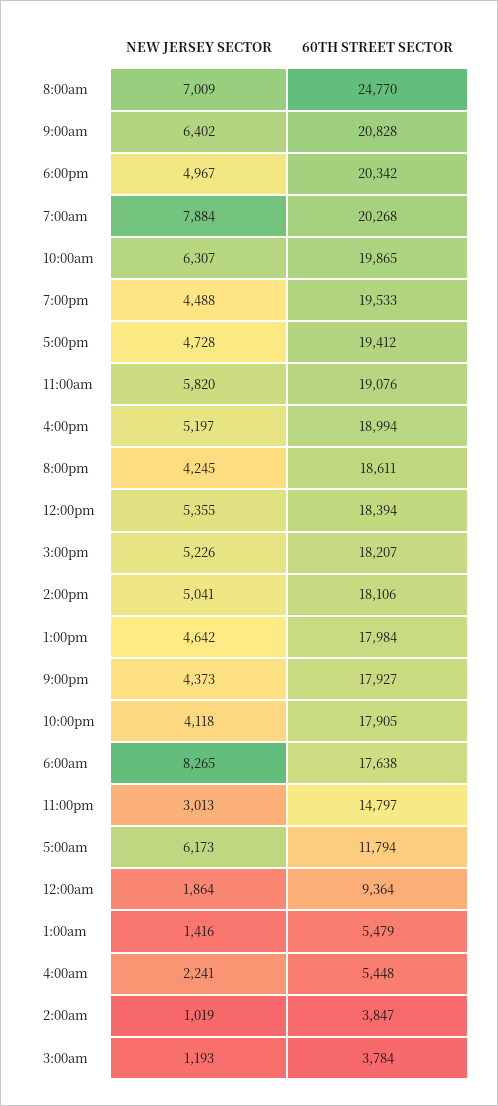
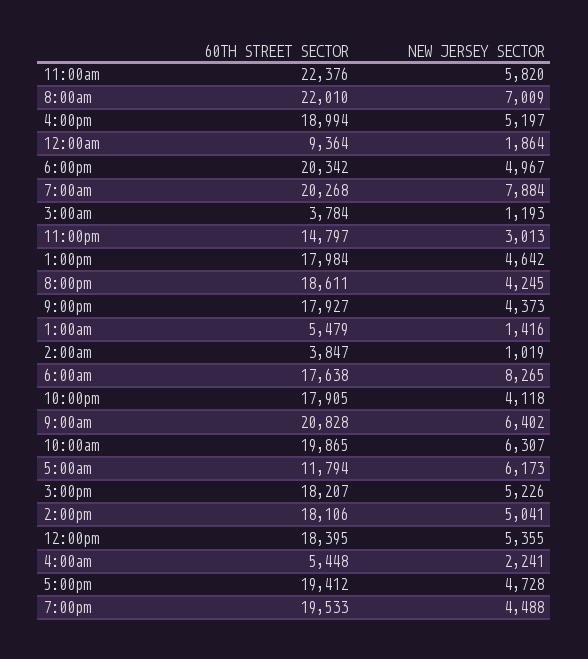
60TH STREET SECTOR, 8:00am: 24770 -> 22010
60TH STREET SECTOR, 11:00am: 19076 -> 22376
60TH STREET SECTOR, 12:00pm: 18394 -> 18395

